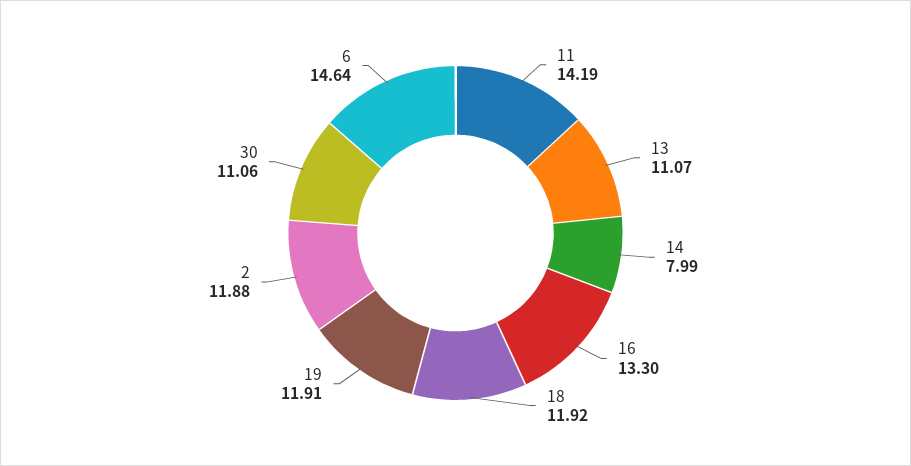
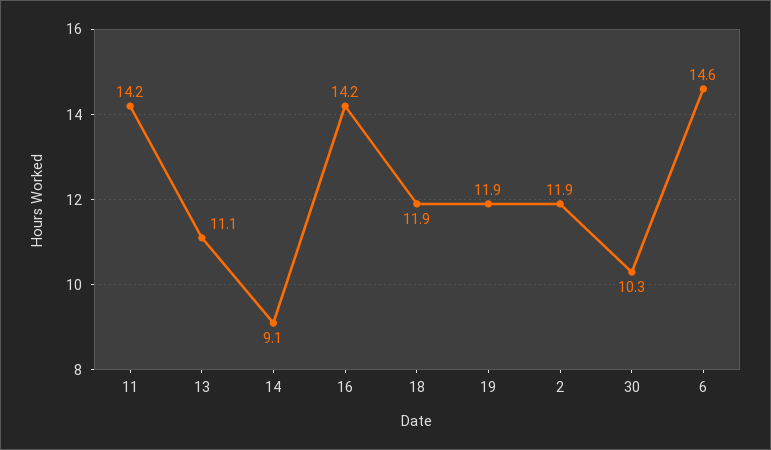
14: 7.99 -> 9.1
16: 13.3 -> 14.2
30: 11.06 -> 10.3

